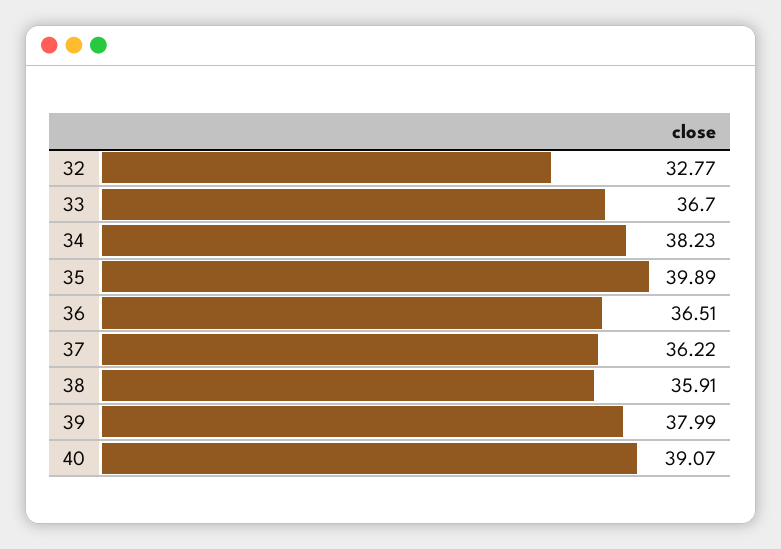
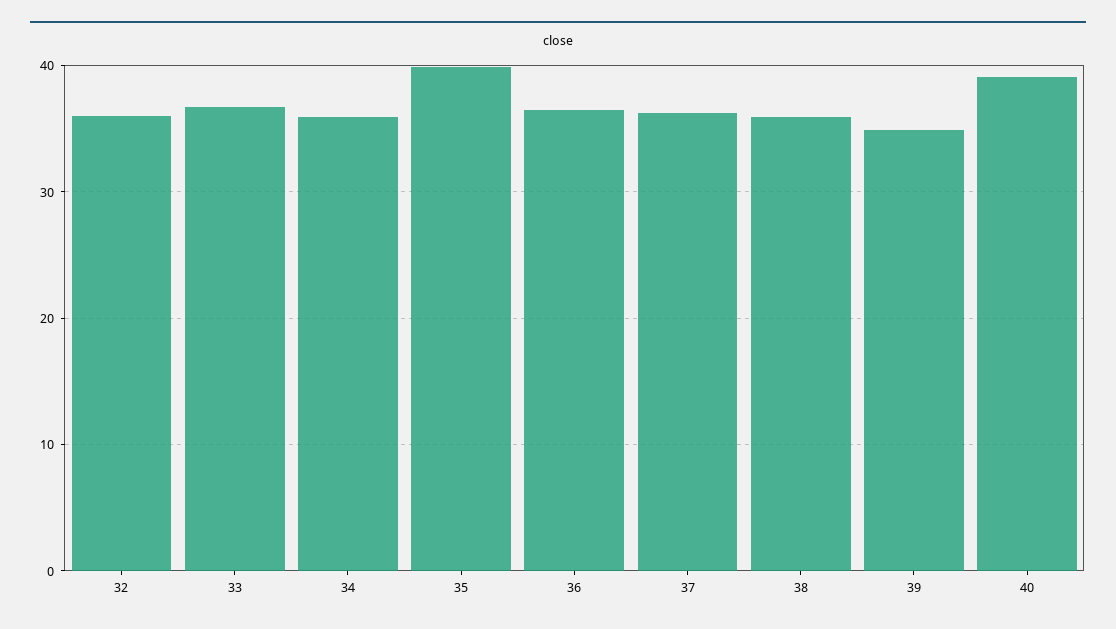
32: 32.77 -> 36
34: 38.23 -> 36
39: 37.99 -> 35

